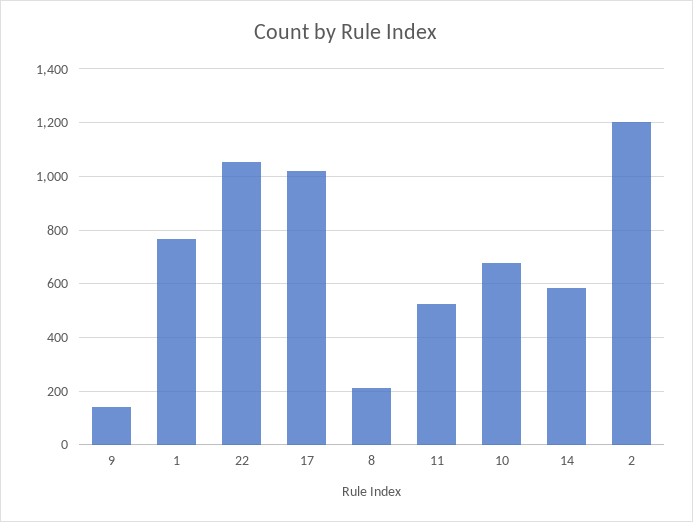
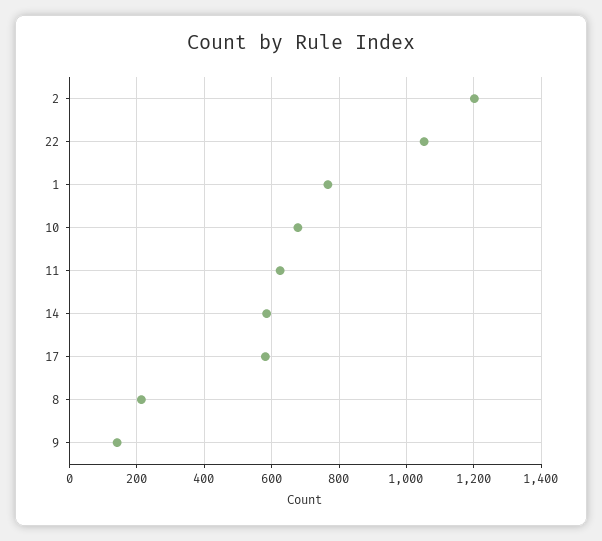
17: 1025 -> 580
11: 525 -> 620

